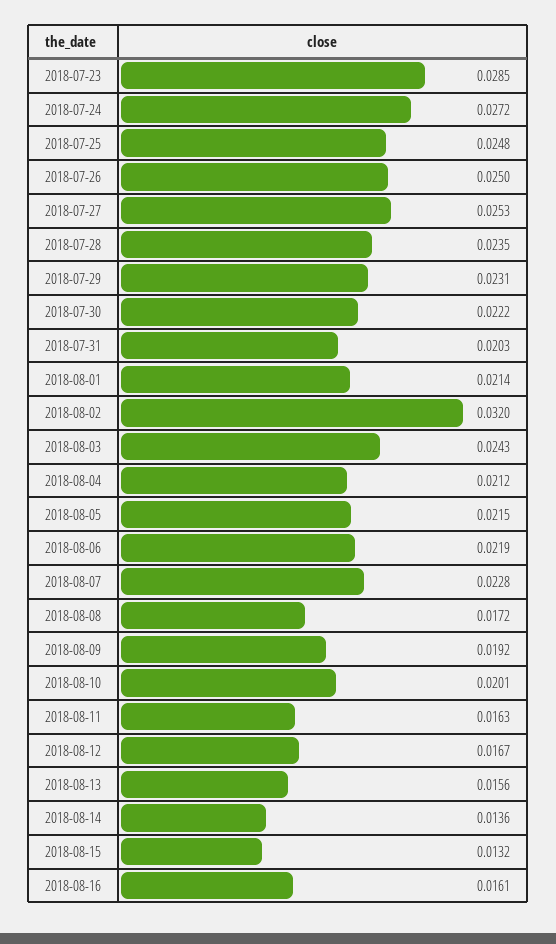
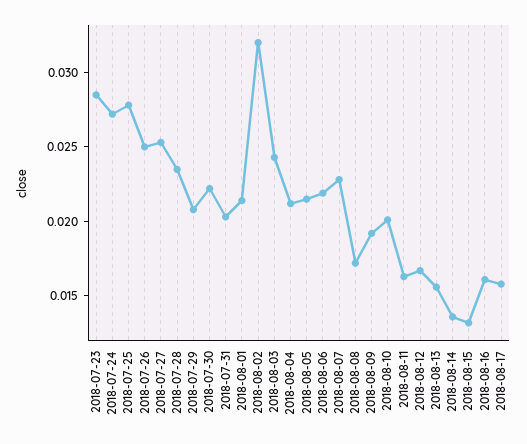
2018-07-25: 0.0248 -> 0.028
2018-07-29: 0.0231 -> 0.021
2018-08-17: none -> 0.016

